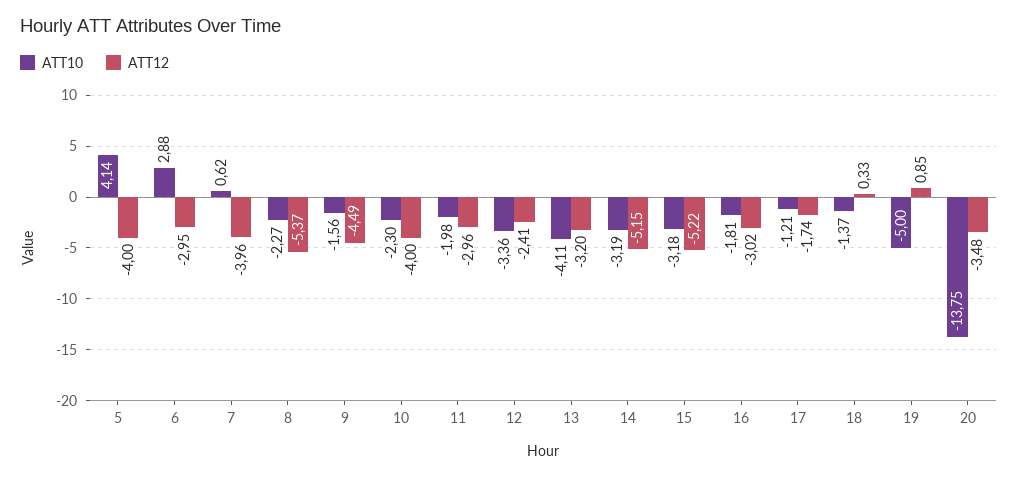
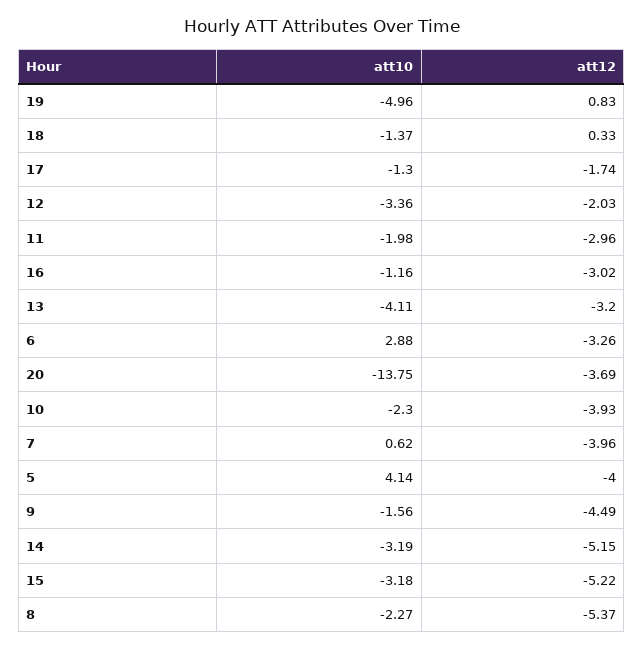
ATT12, 6: -2.95 -> -3.26
ATT12, 10: -4 -> -3.93
ATT12, 12: -2.41 -> -2.03
ATT10, 16: -1.81 -> -1.16
ATT10, 17: -1.21 -> -1.3
ATT10, 19: -5 -> -4.96
ATT12, 19: 0.85 -> 0.83
ATT12, 20: -3.48 -> -3.69

